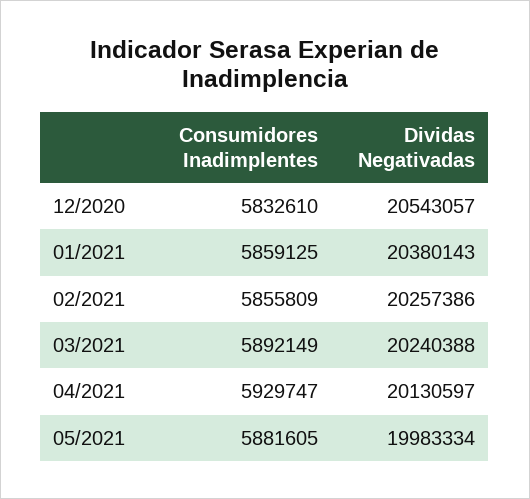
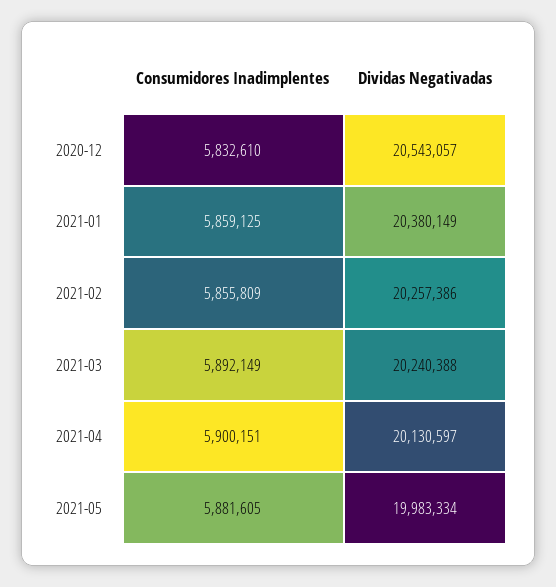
Dividas Negativadas, 01/2021: 20380143 -> 20380149
Consumidores Inadimplentes, 04/2021: 5929747 -> 5900151

